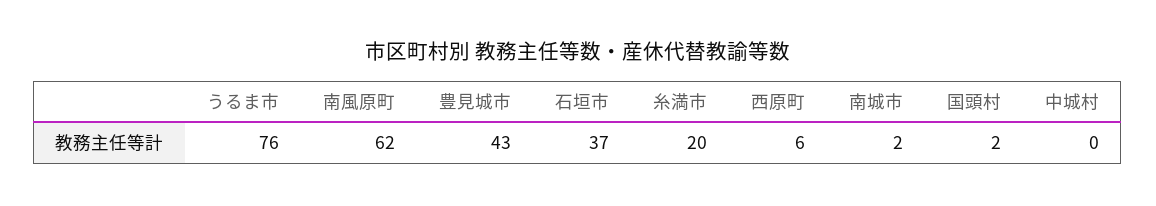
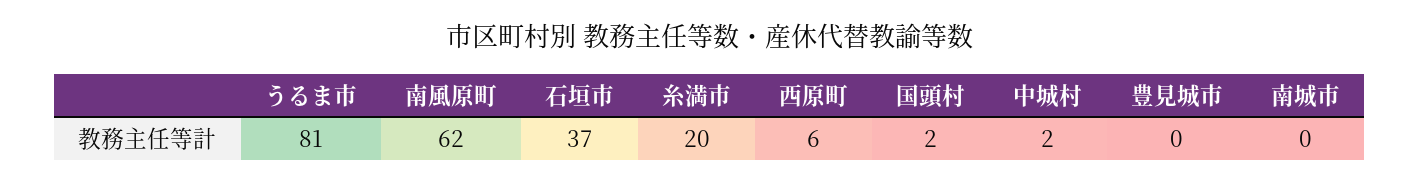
うるま市: 76 -> 81
豊見城市: 43 -> 0
南城市: 2 -> 0
中城村: 0 -> 2

